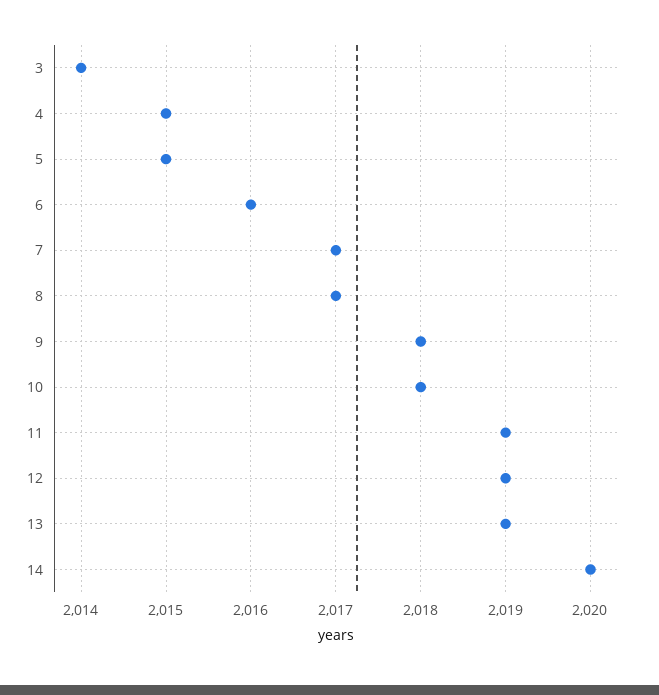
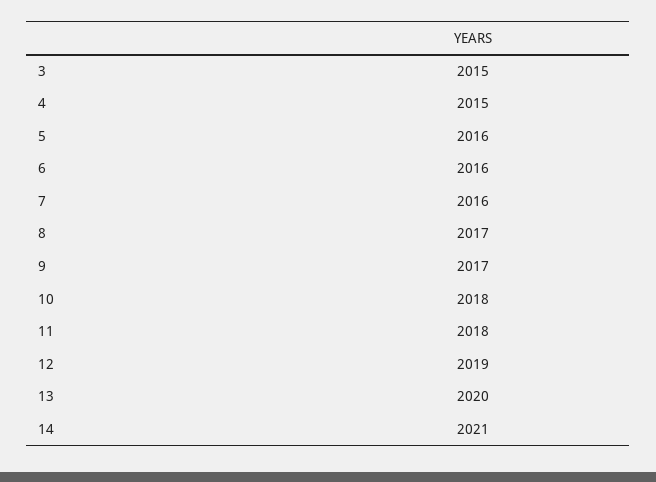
3: 2014 -> 2015
5: 2015 -> 2016
7: 2017 -> 2016
9: 2018 -> 2017
11: 2019 -> 2018
13: 2019 -> 2020
14: 2020 -> 2021

